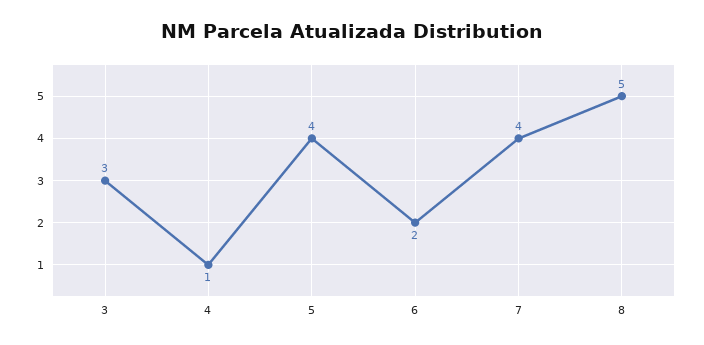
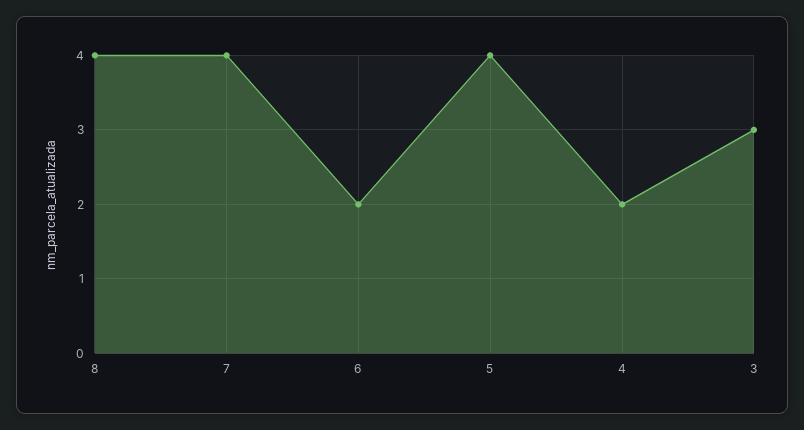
4: 1 -> 2
8: 5 -> 4

